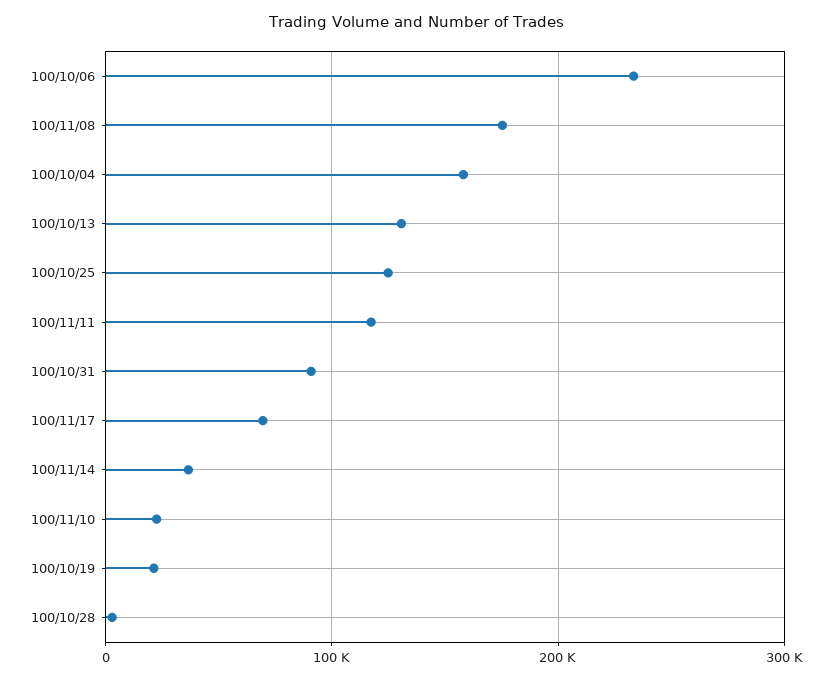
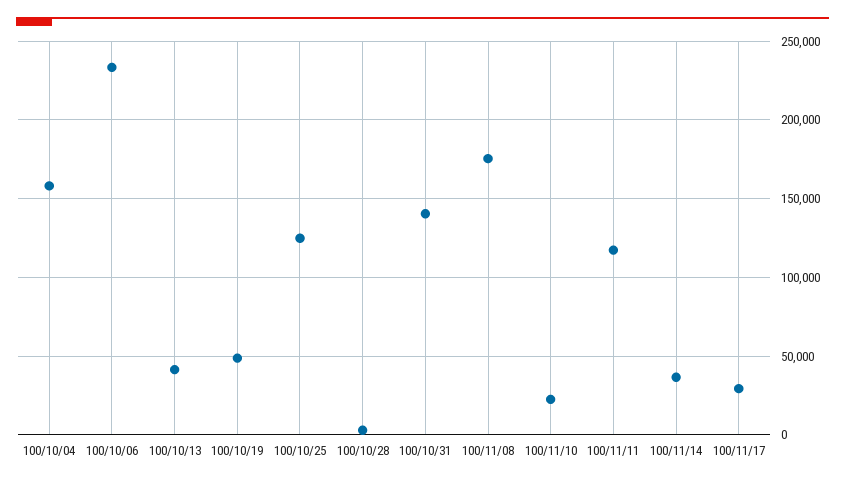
100/10/13: 130000 -> 40000
100/10/31: 90000 -> 140000
100/11/17: 70000 -> 30000
100/10/19: 20000 -> 50000

